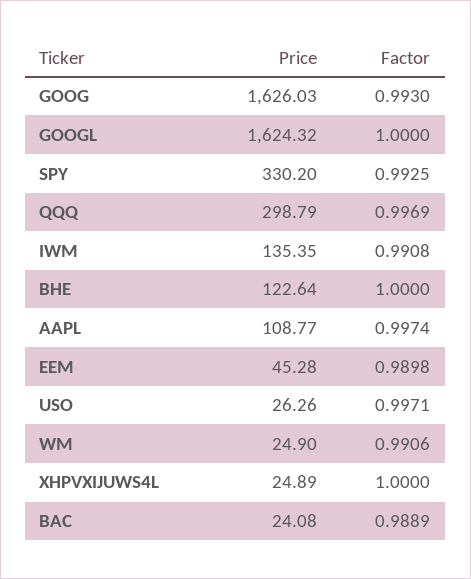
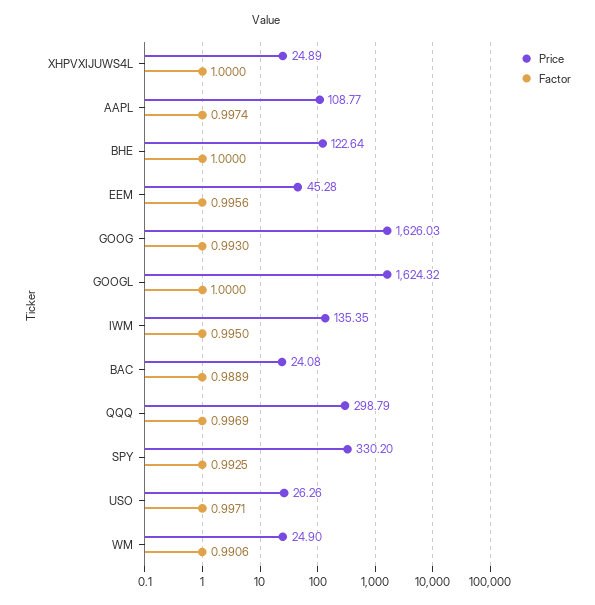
Factor, IWM: 0.9908 -> 0.995
Factor, EEM: 0.9898 -> 0.9956

